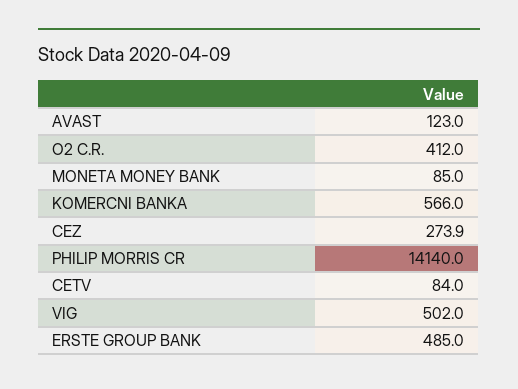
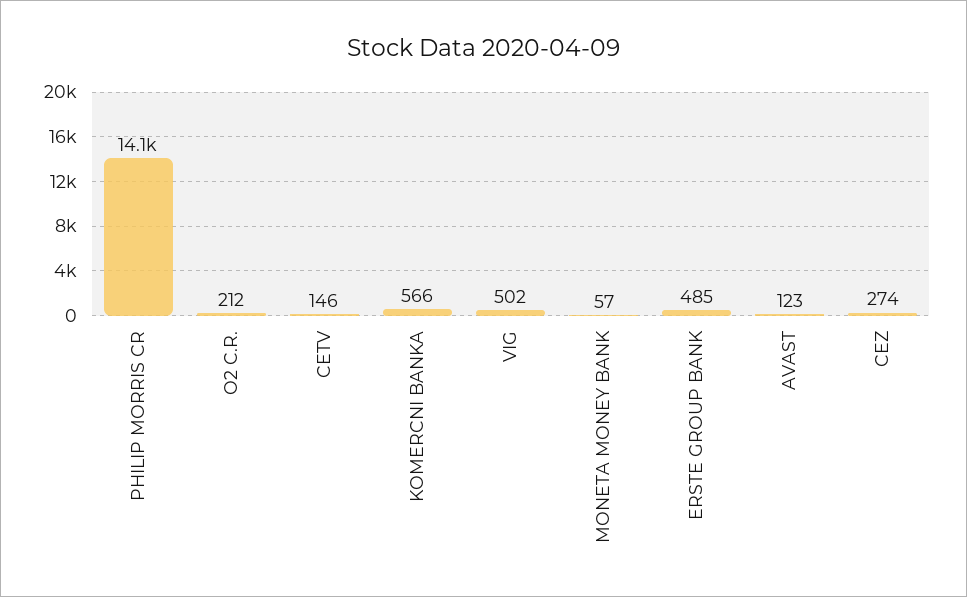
O2 C.R.: 412 -> 212
MONETA MONEY BANK: 85 -> 57
CETV: 84 -> 146

